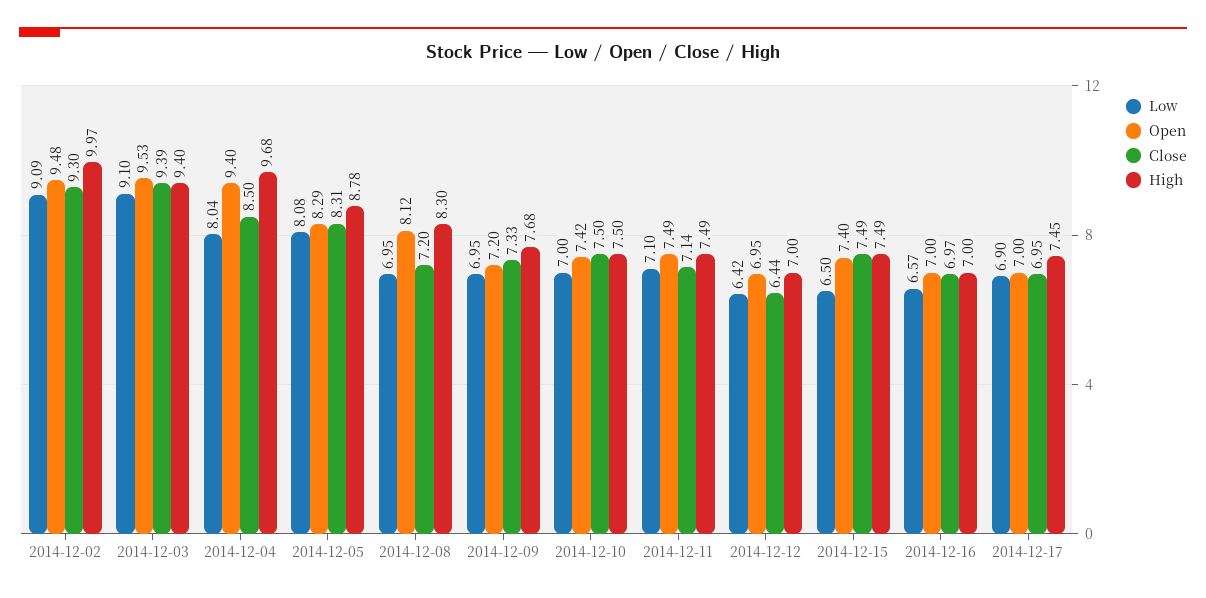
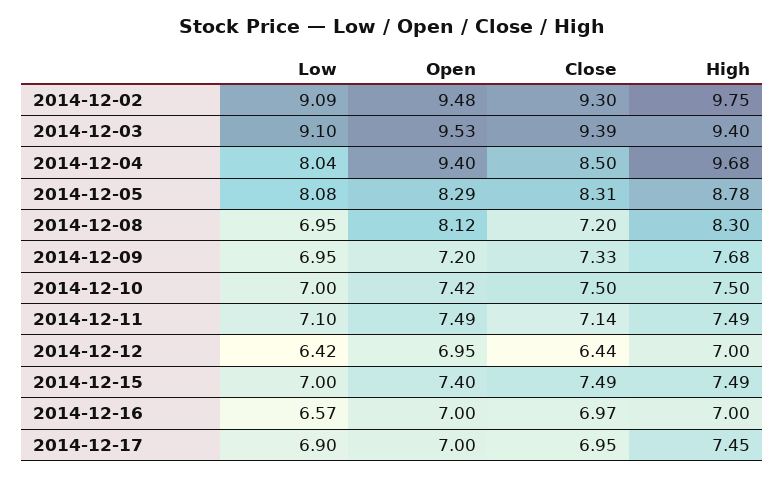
High, 2014-12-02: 9.97 -> 9.75
Low, 2014-12-15: 6.5 -> 7

